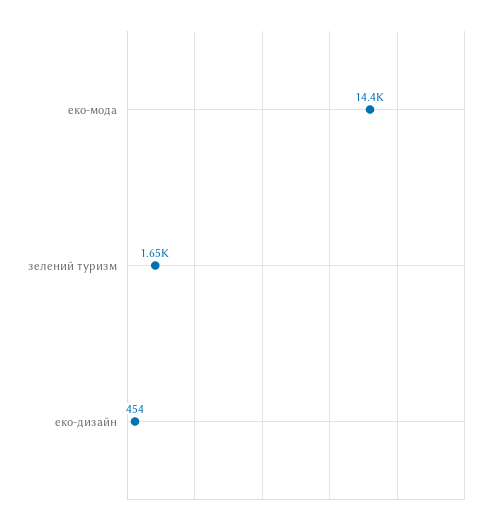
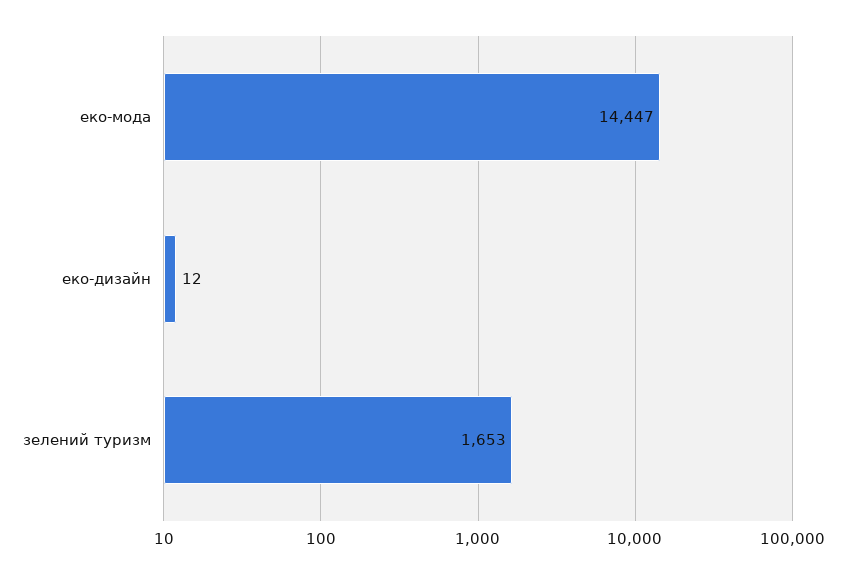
еко-дизайн: 454 -> 12

